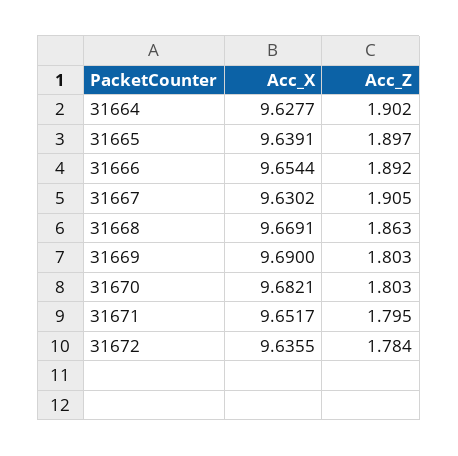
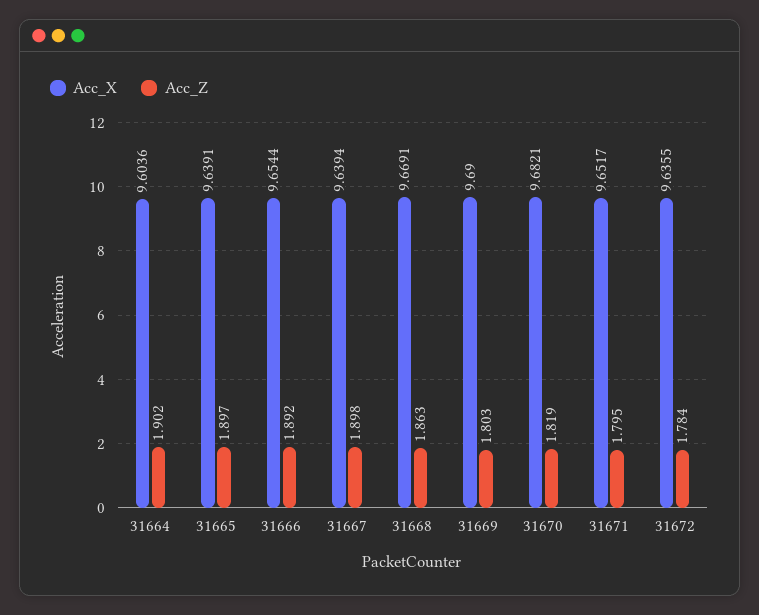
Acc_X, 31664: 9.6277 -> 9.6036
Acc_X, 31667: 9.6302 -> 9.6394
Acc_Z, 31667: 1.905 -> 1.898
Acc_Z, 31670: 1.803 -> 1.819

